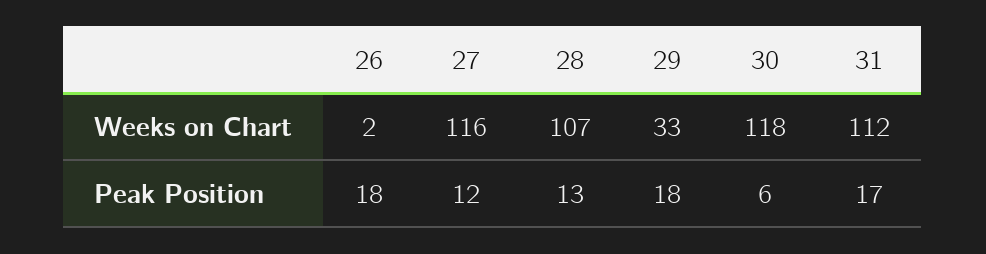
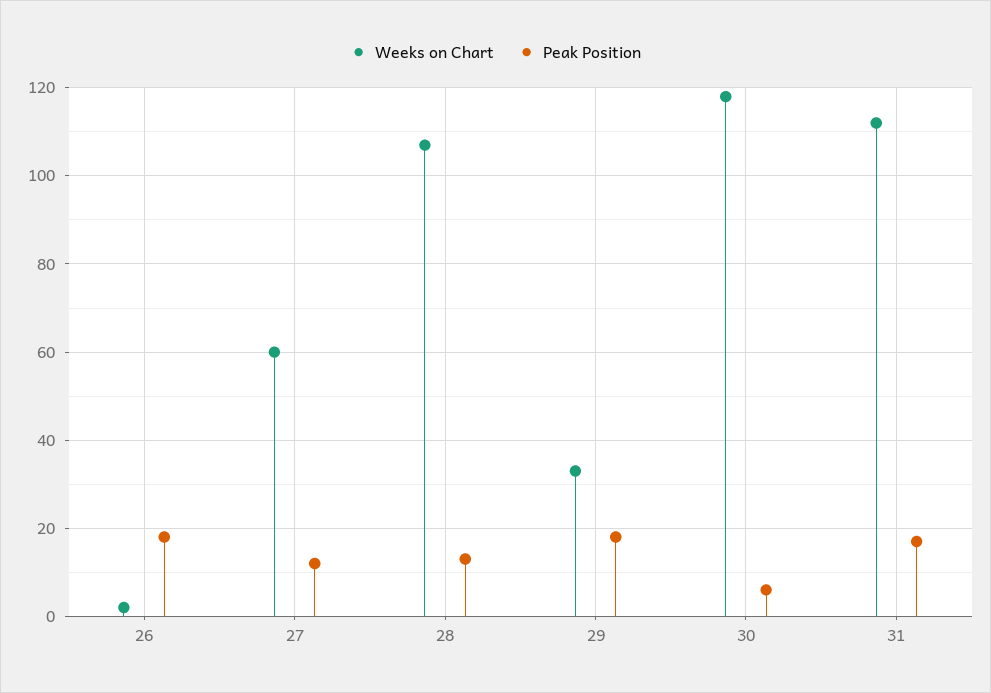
Weeks on Chart, 27: 116 -> 60

